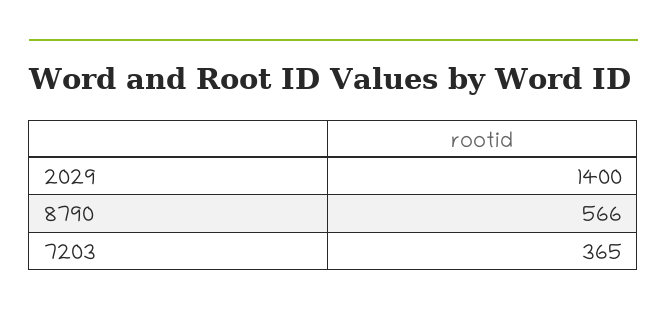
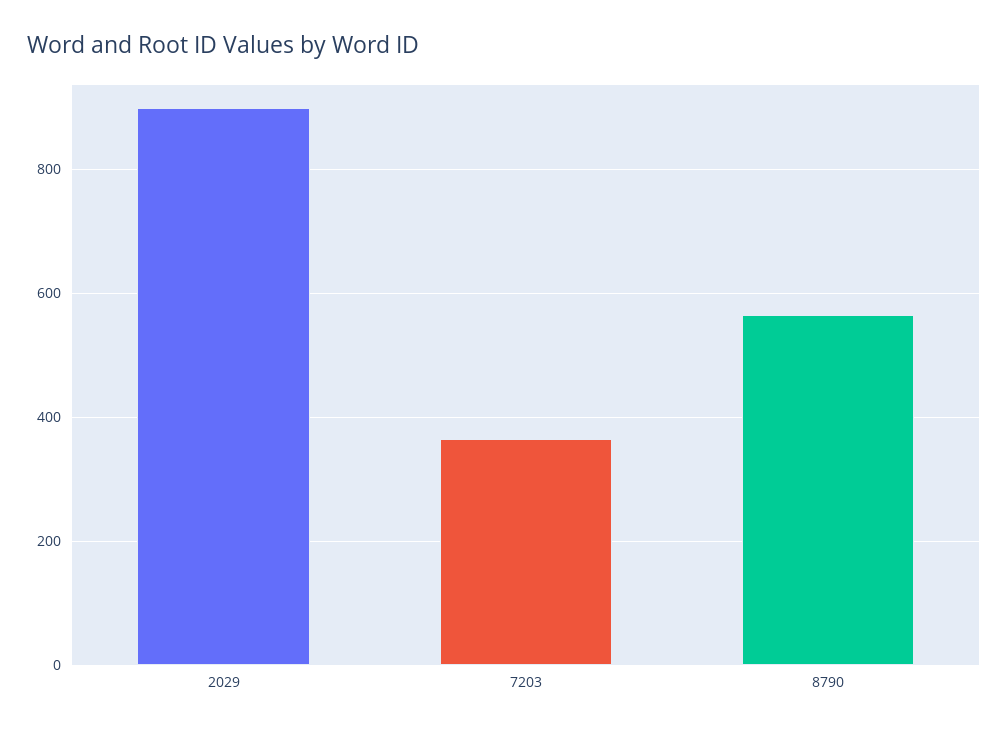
2029: 1400 -> 900

